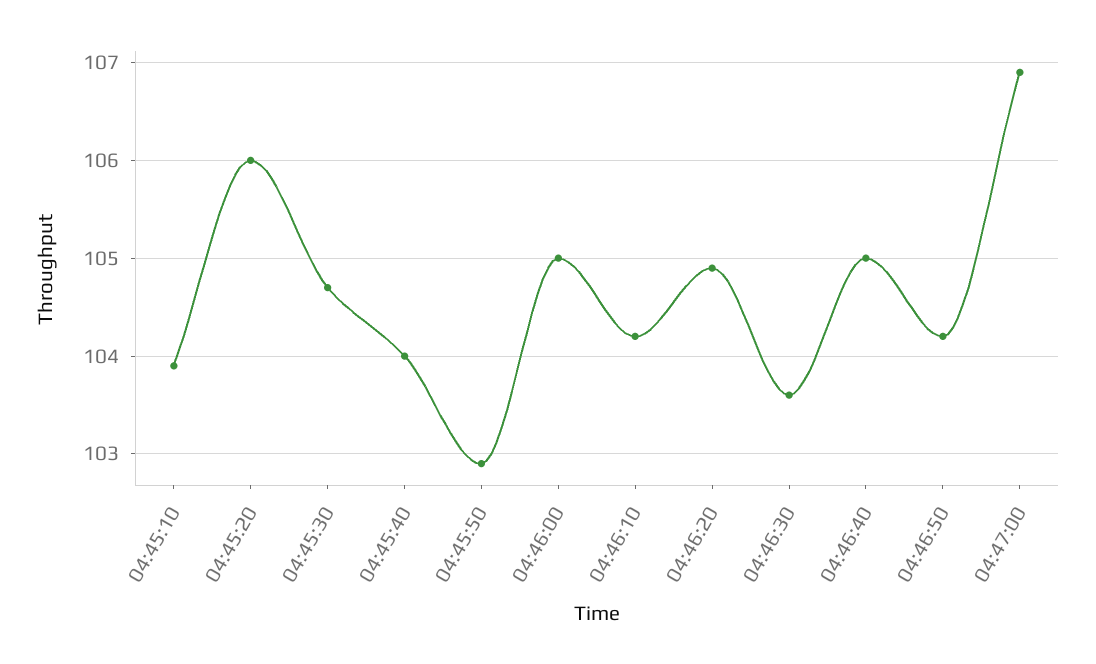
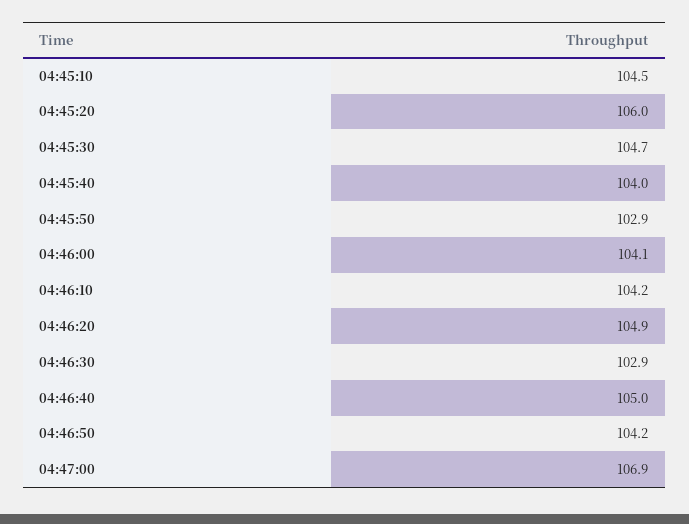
04:45:10: 103.9 -> 104.5
04:46:00: 105 -> 104.1
04:46:30: 103.6 -> 102.9

